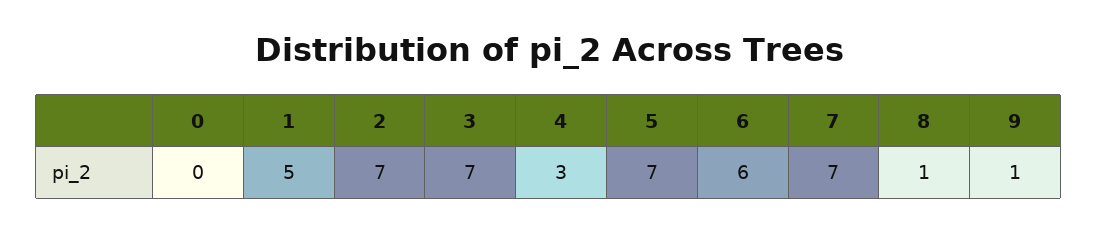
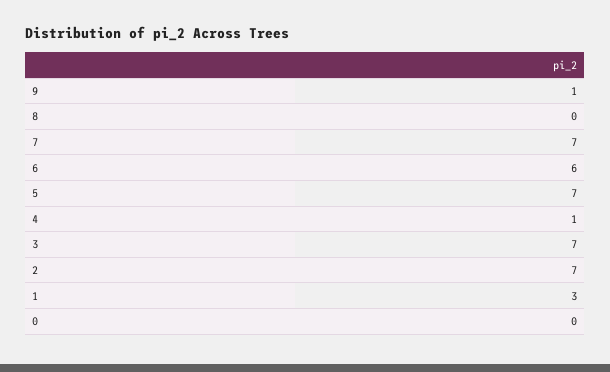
1: 5 -> 3
4: 3 -> 1
8: 1 -> 0

